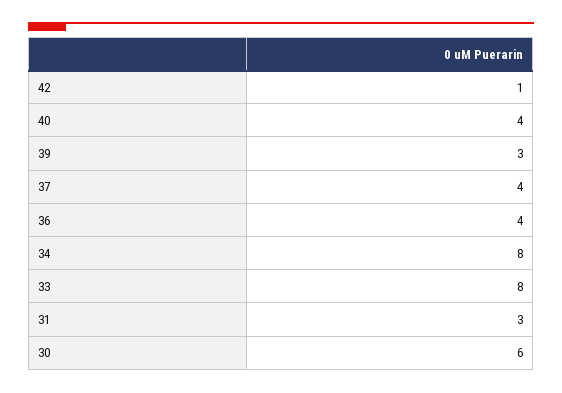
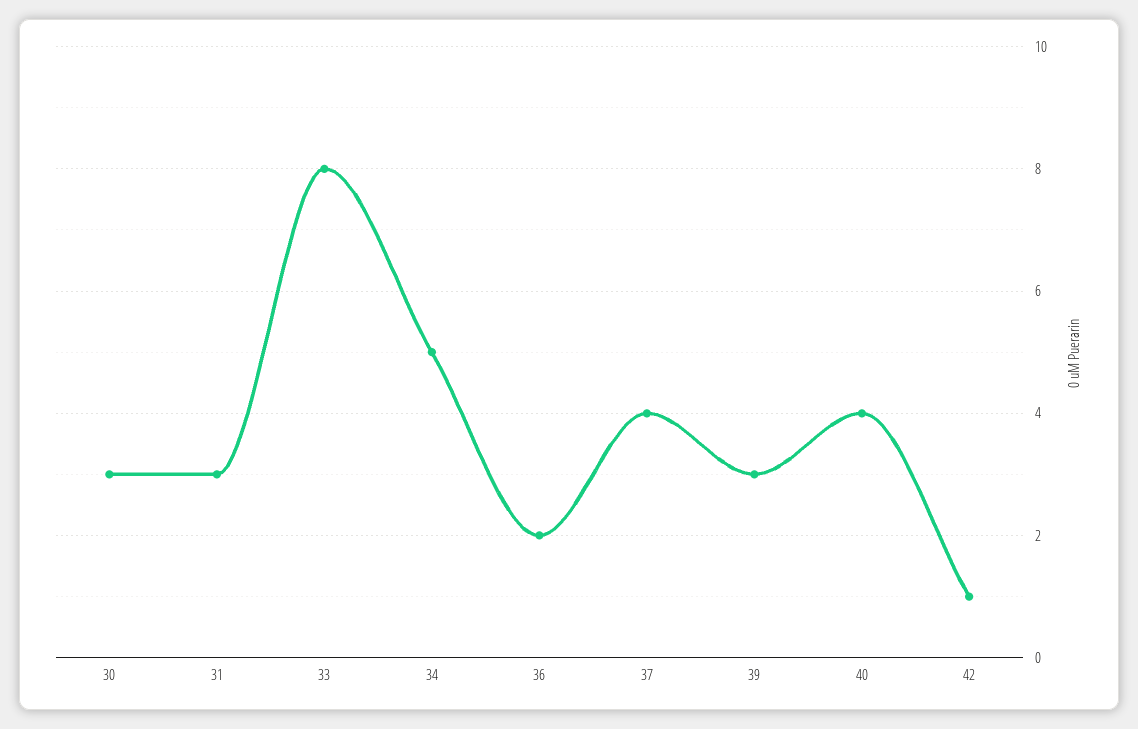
36: 4 -> 2
34: 8 -> 5
30: 6 -> 3

